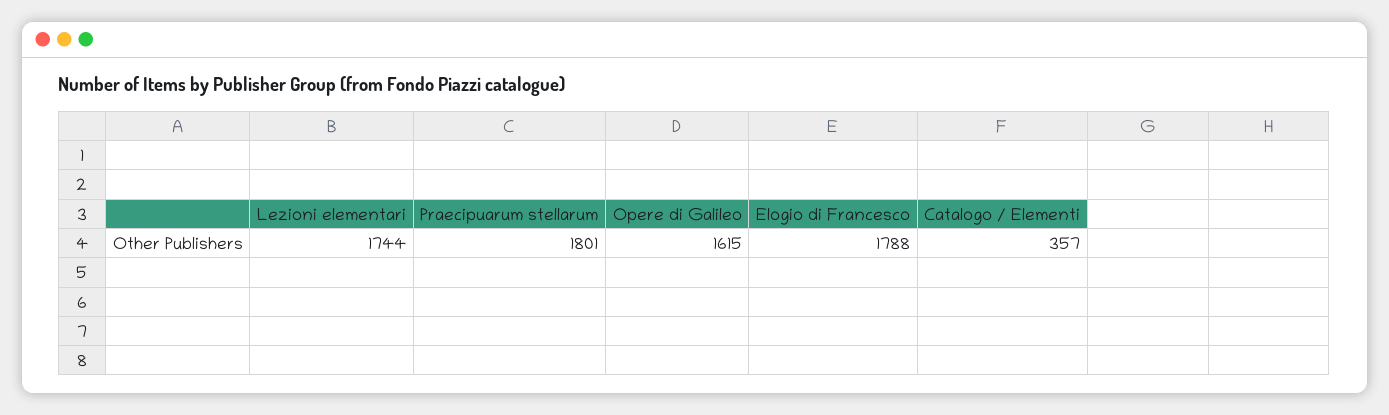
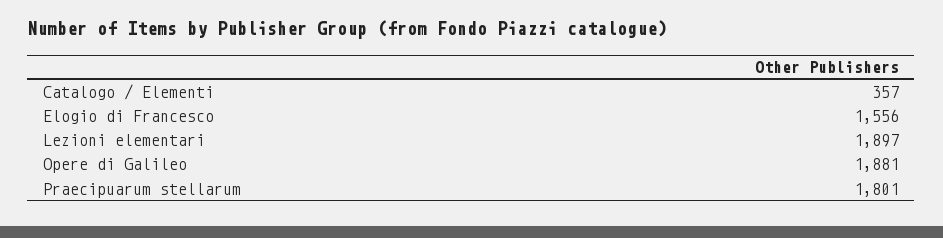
Lezioni elementari: 1744 -> 1897
Opere di Galileo: 1615 -> 1881
Elogio di Francesco: 1788 -> 1556

